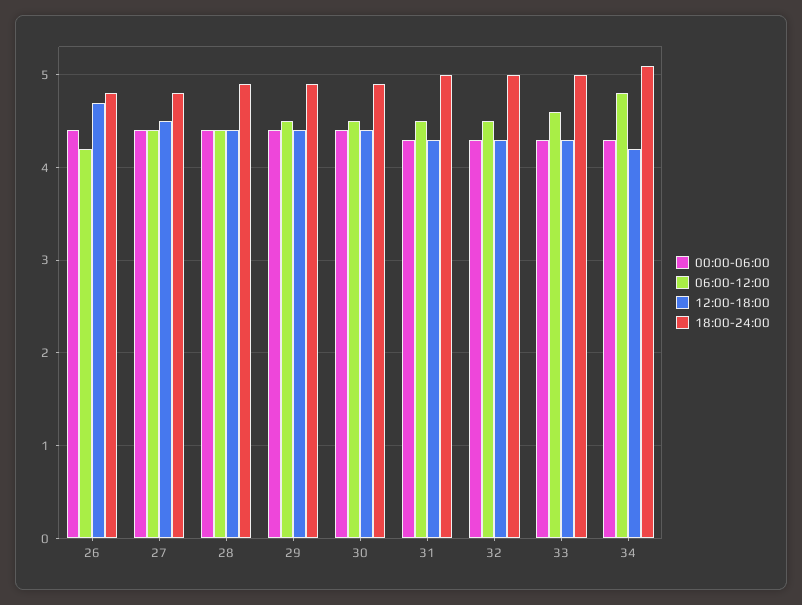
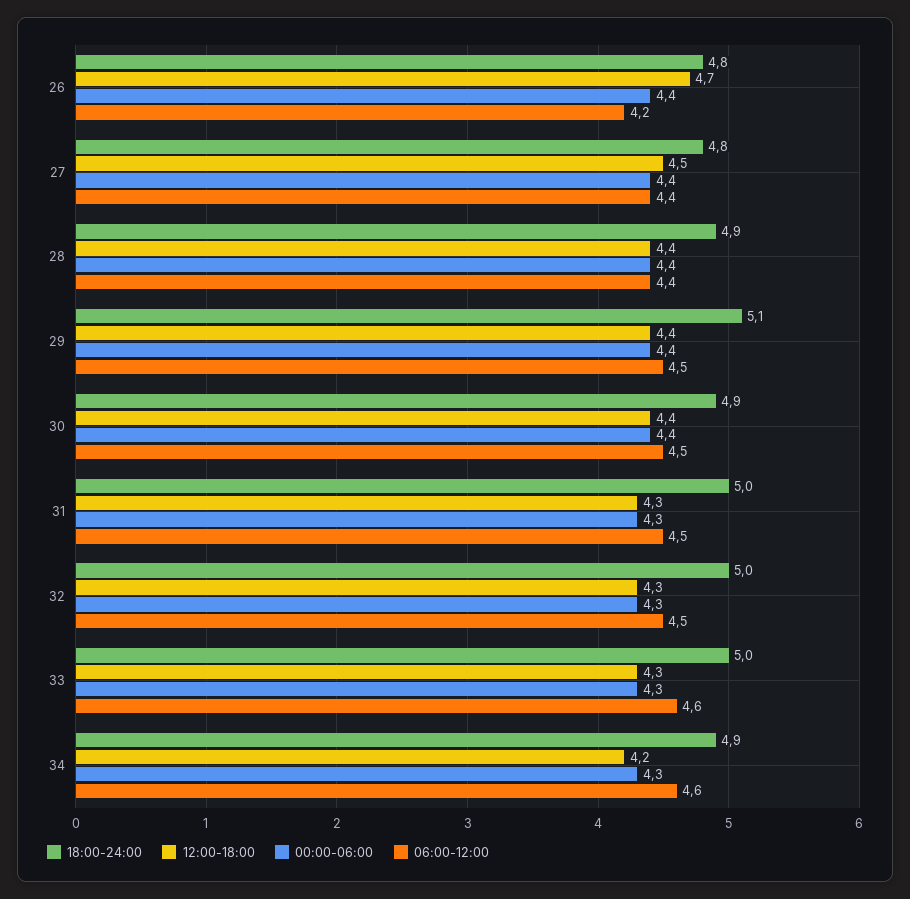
18:00-24:00, 29: 4.9 -> 5.1
06:00-12:00, 34: 4.8 -> 4.6
18:00-24:00, 34: 5.1 -> 4.9

